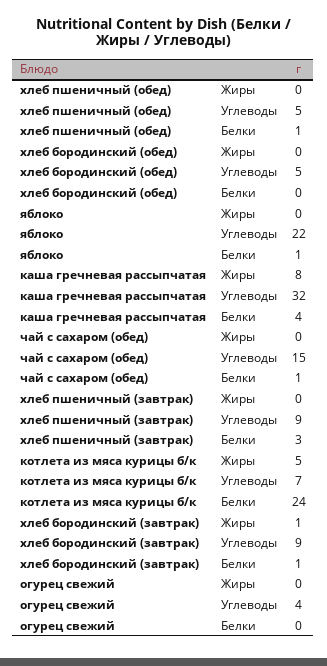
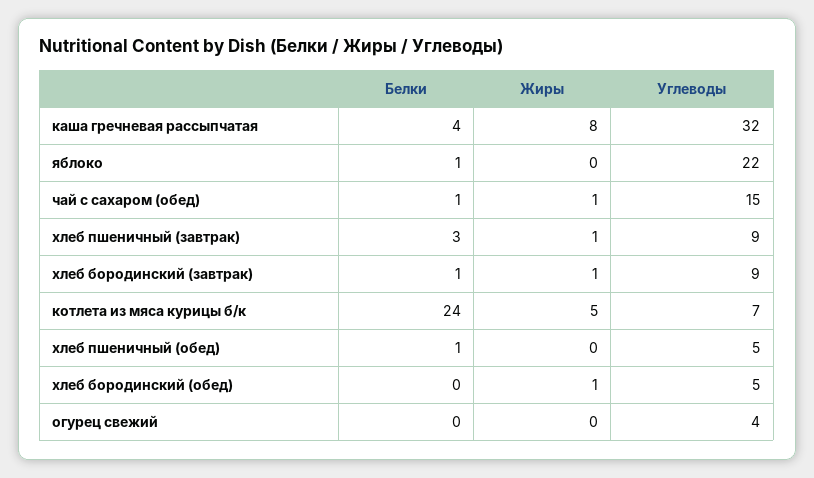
хлеб бородинский (обед), Жиры: 0 -> 1
чай с сахаром (обед), Жиры: 0 -> 1
хлеб пшеничный (завтрак), Жиры: 0 -> 1

